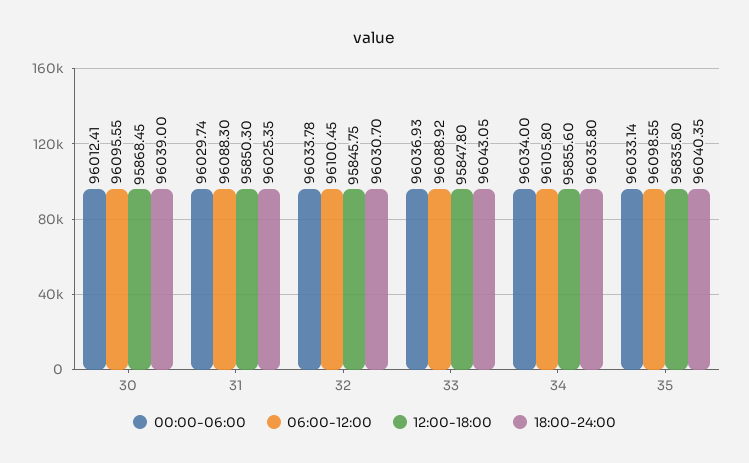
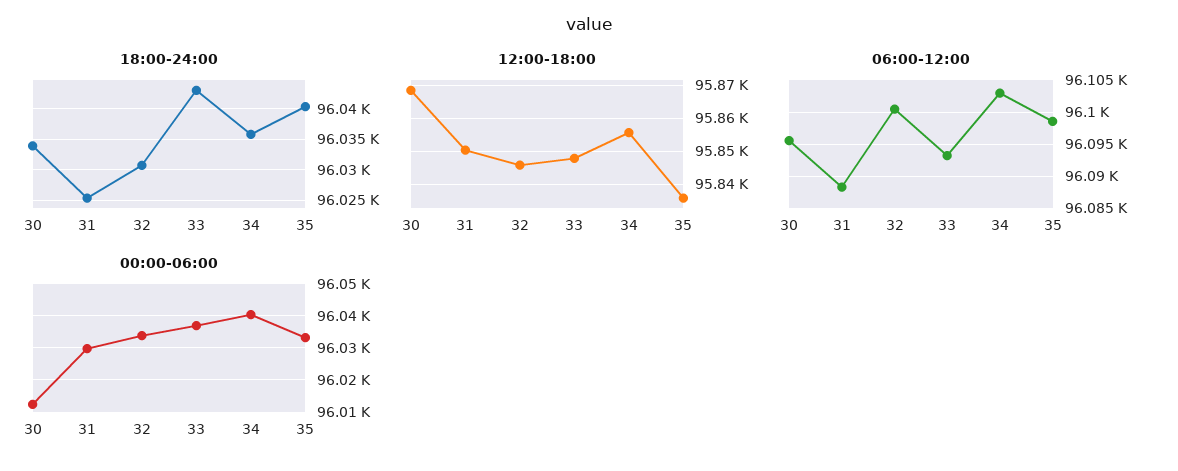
18:00-24:00, 30: 96039 -> 96034
06:00-12:00, 33: 96088.92 -> 96093
00:00-06:00, 34: 96034 -> 96040
06:00-12:00, 34: 96105.8 -> 96103

